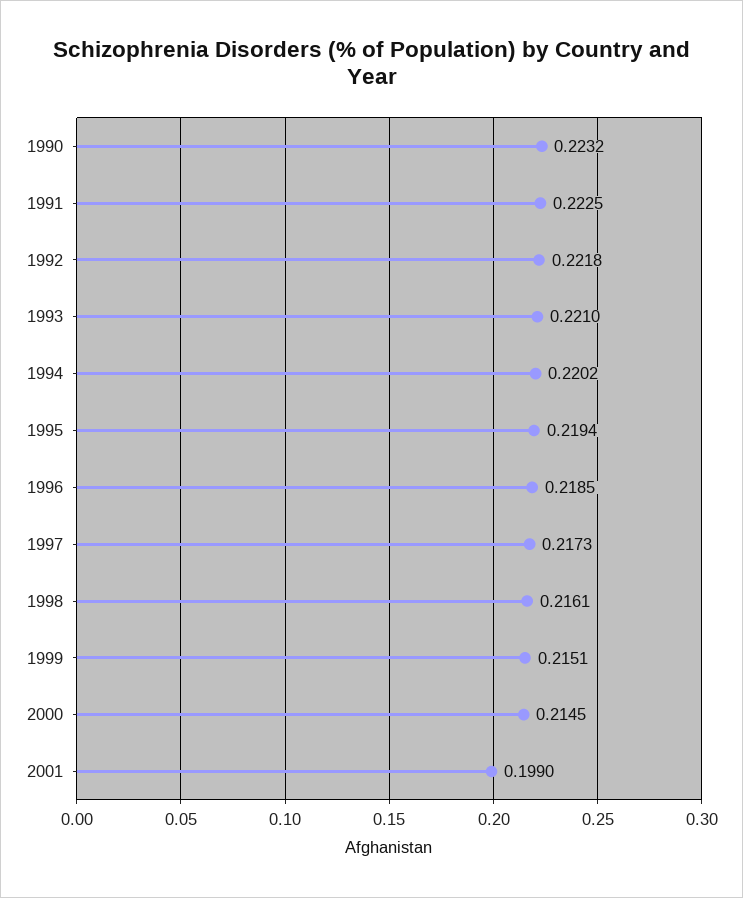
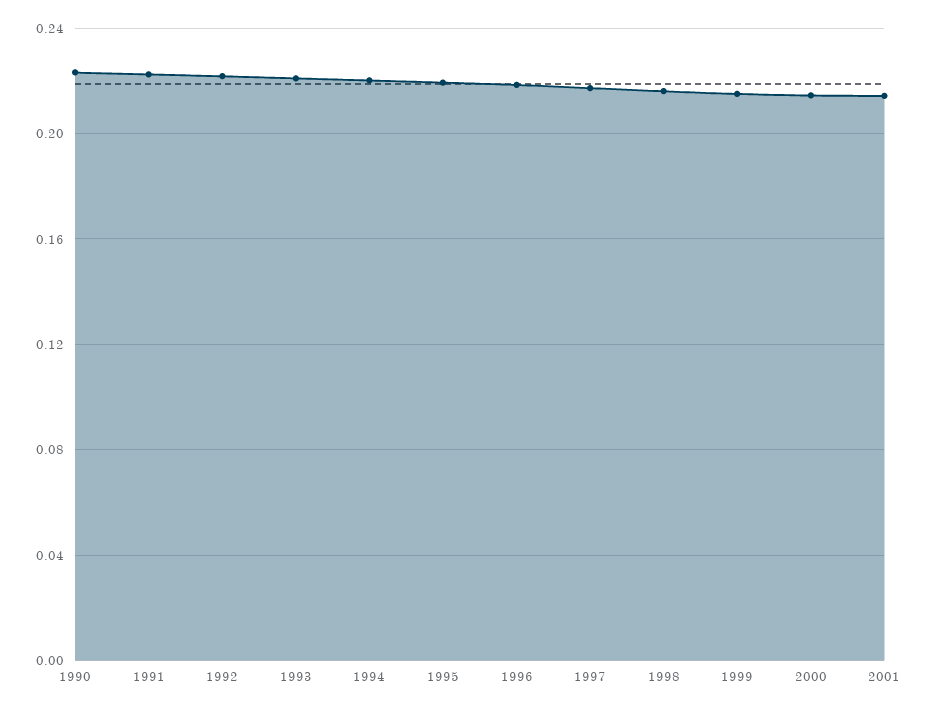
2001: 0.199 -> 0.215

